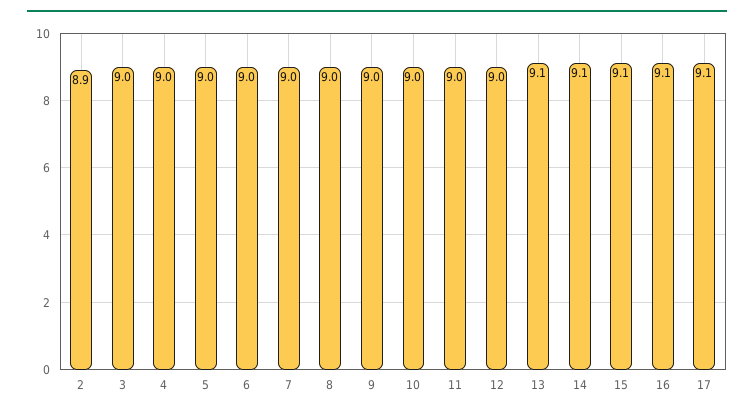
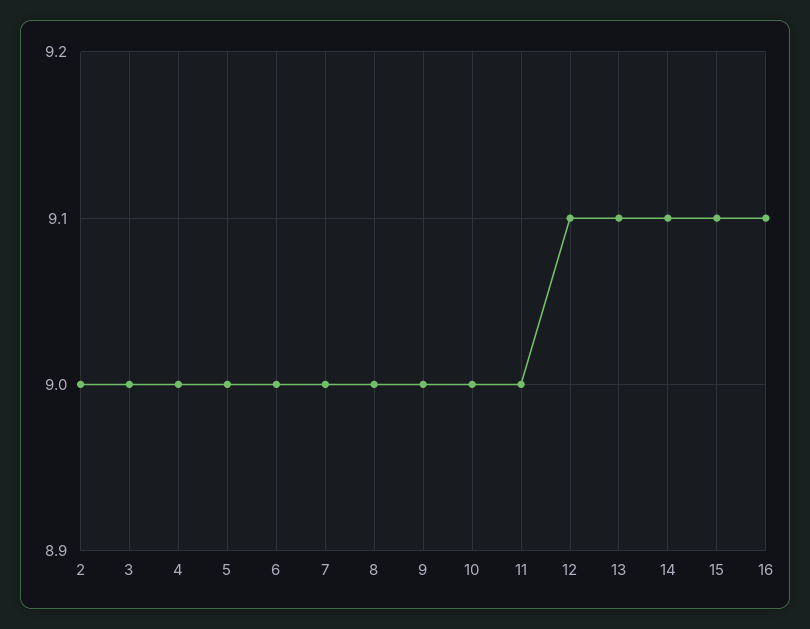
2: 8.9 -> 9
12: 9 -> 9.1
17: 9.1 -> none

